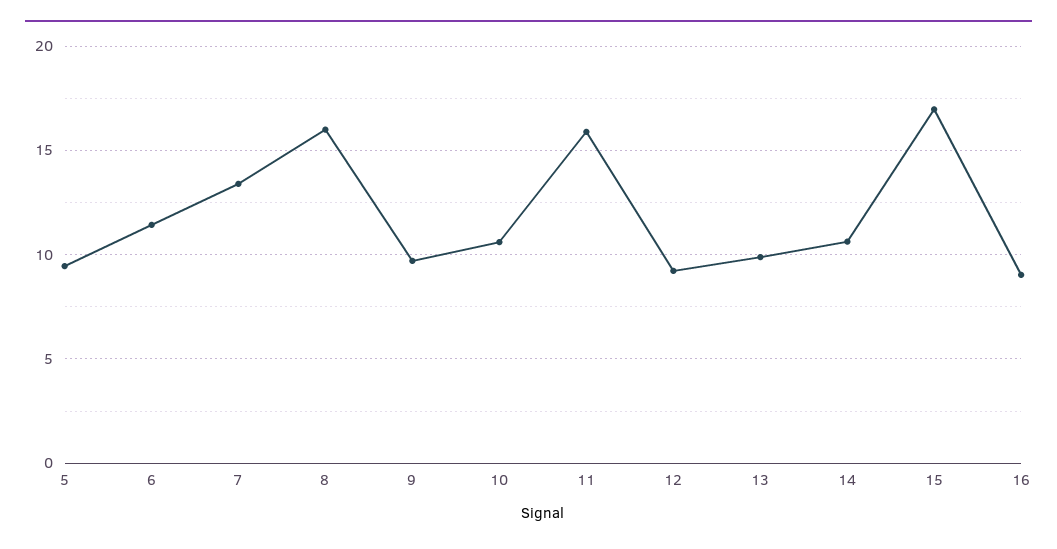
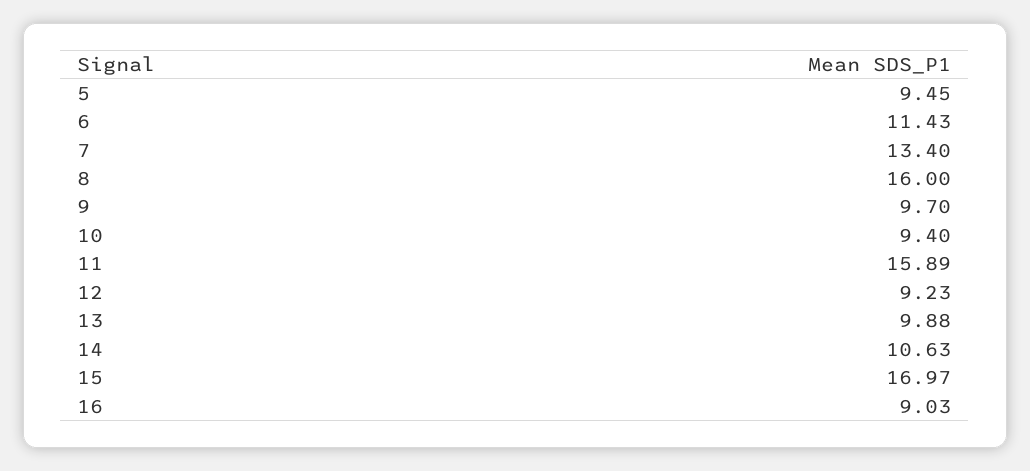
10: 10.5 -> 9.4

